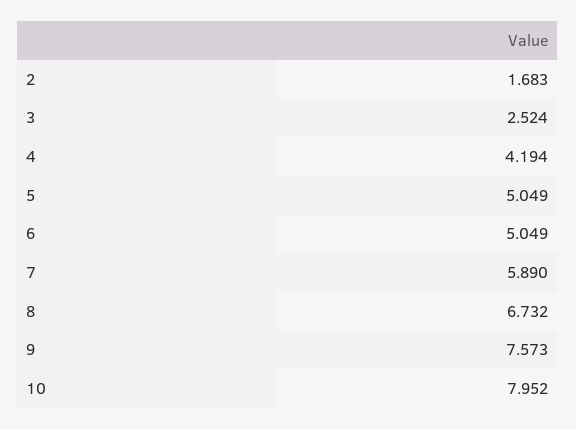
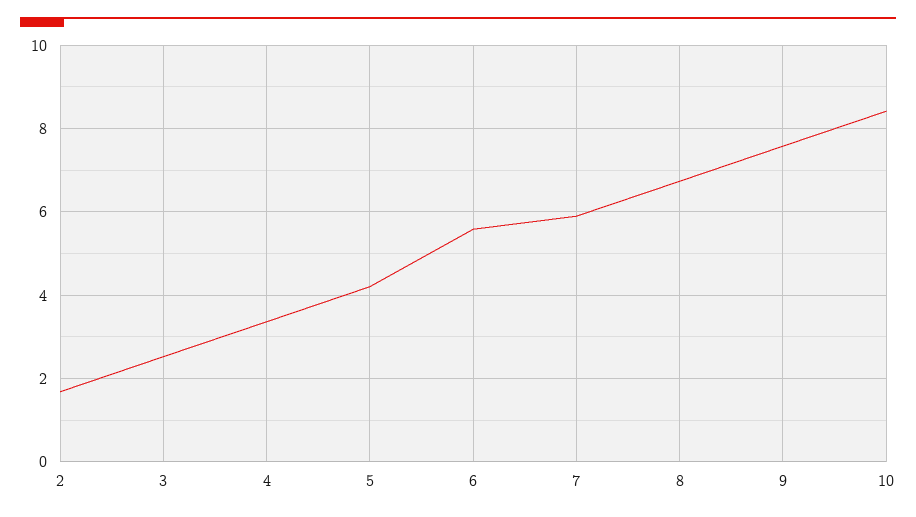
4: 4.194 -> 3.4
5: 5.049 -> 4.2
6: 5.049 -> 5.6
10: 7.952 -> 8.4

